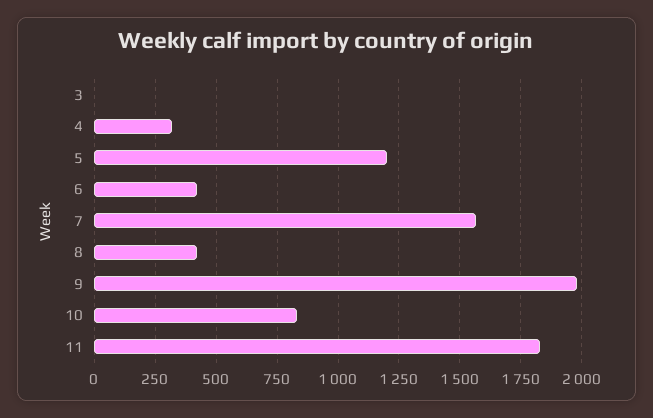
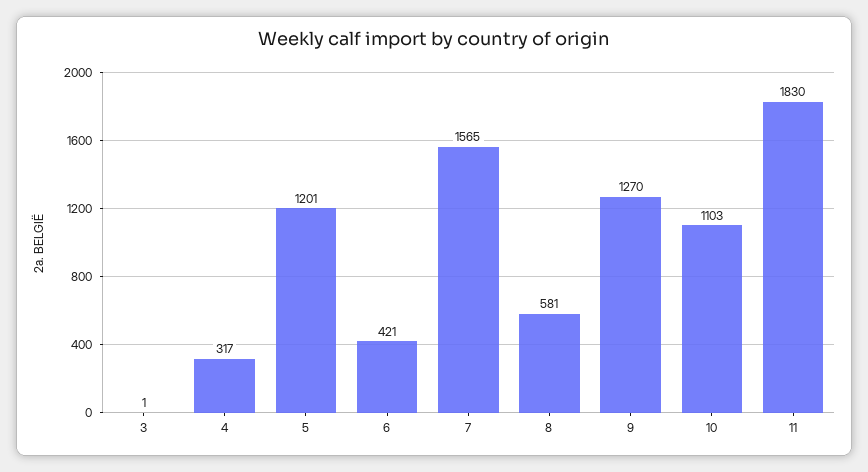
8: 425 -> 581
9: 1975 -> 1270
10: 825 -> 1103

